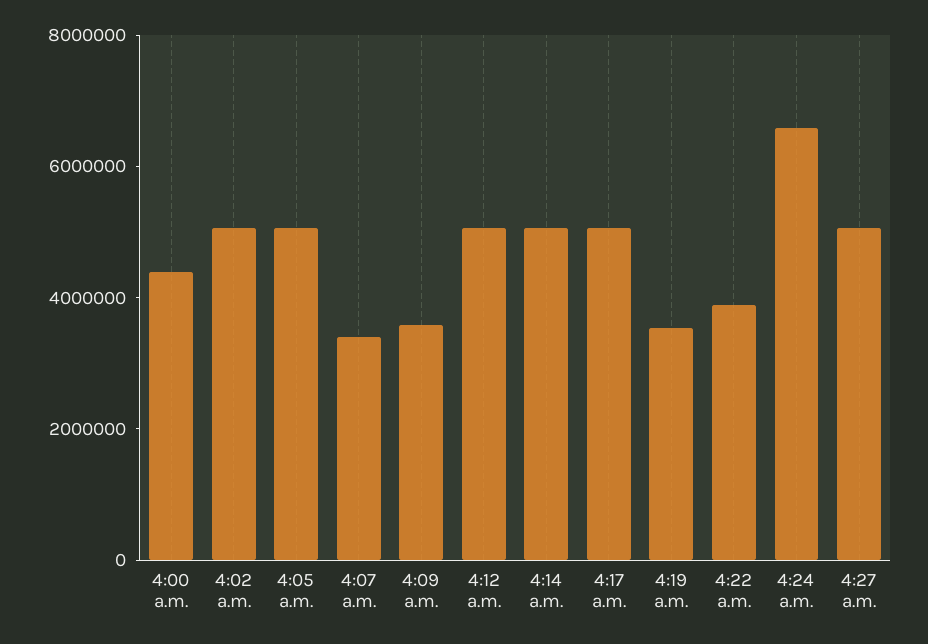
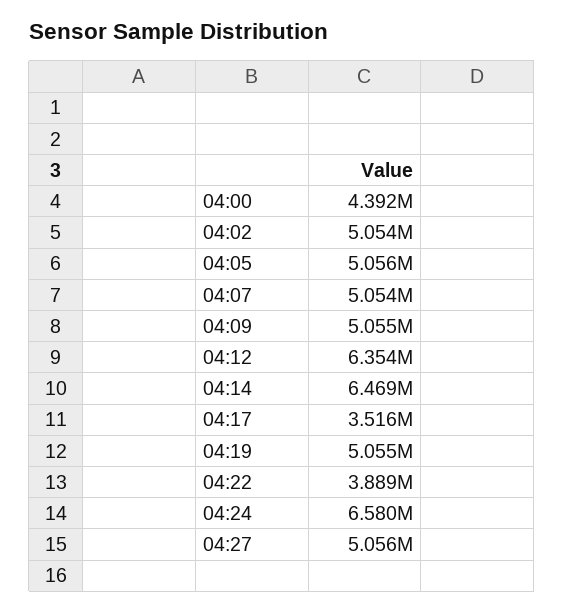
4:07 a.m.: 3500000 -> 5054000
4:09 a.m.: 3500000 -> 5055000
4:12 a.m.: 5000000 -> 6354000
4:14 a.m.: 5000000 -> 6469000
4:17 a.m.: 5000000 -> 3516000
4:19 a.m.: 3500000 -> 5055000

